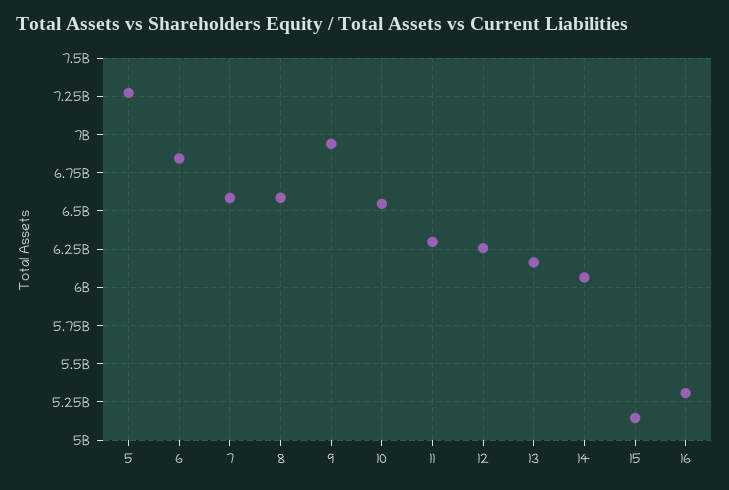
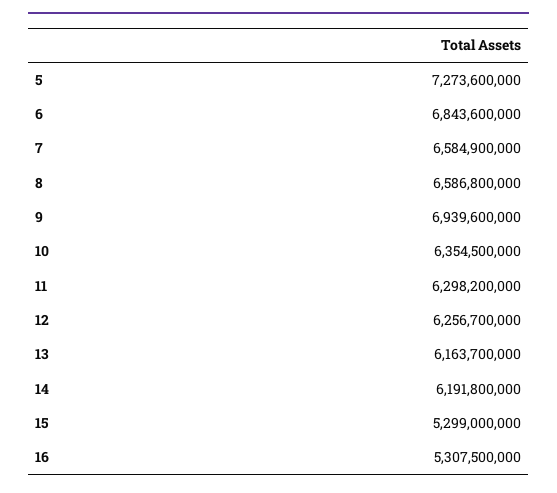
10: 6550000000 -> 6354500000
14: 6050000000 -> 6191800000
15: 5150000000 -> 5299000000

